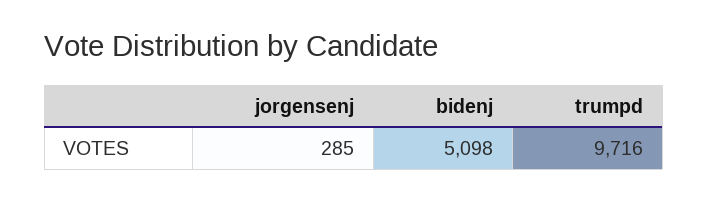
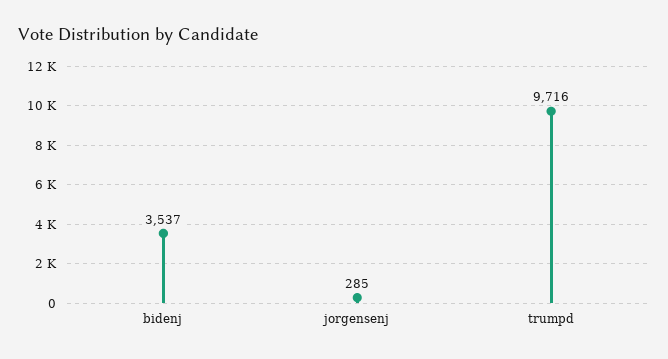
bidenj: 5098 -> 3537

